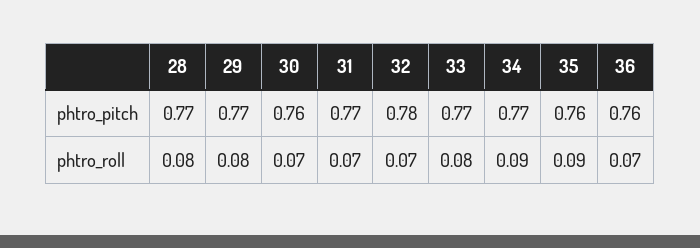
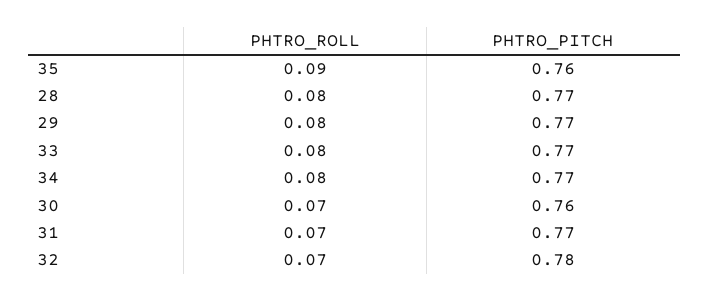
36, phtro_pitch: 0.76 -> none
34, phtro_roll: 0.09 -> 0.08
36, phtro_roll: 0.07 -> none

